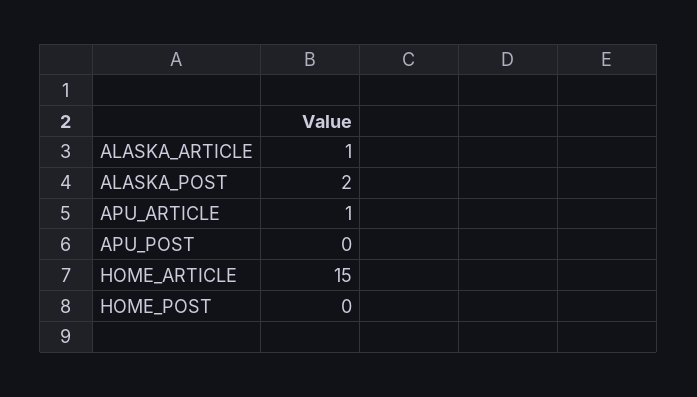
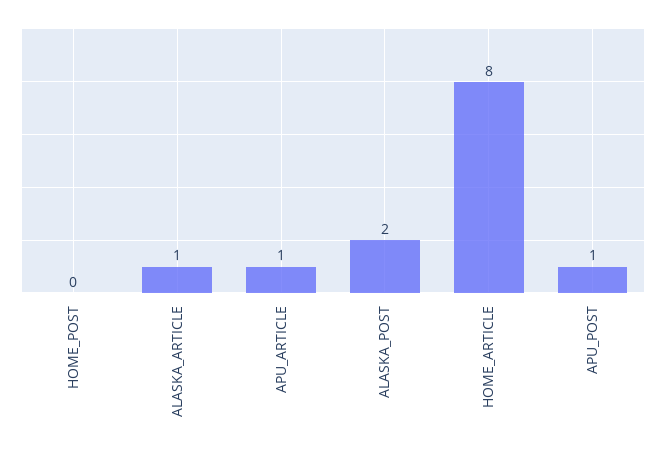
APU_POST: 0 -> 1
HOME_ARTICLE: 15 -> 8

